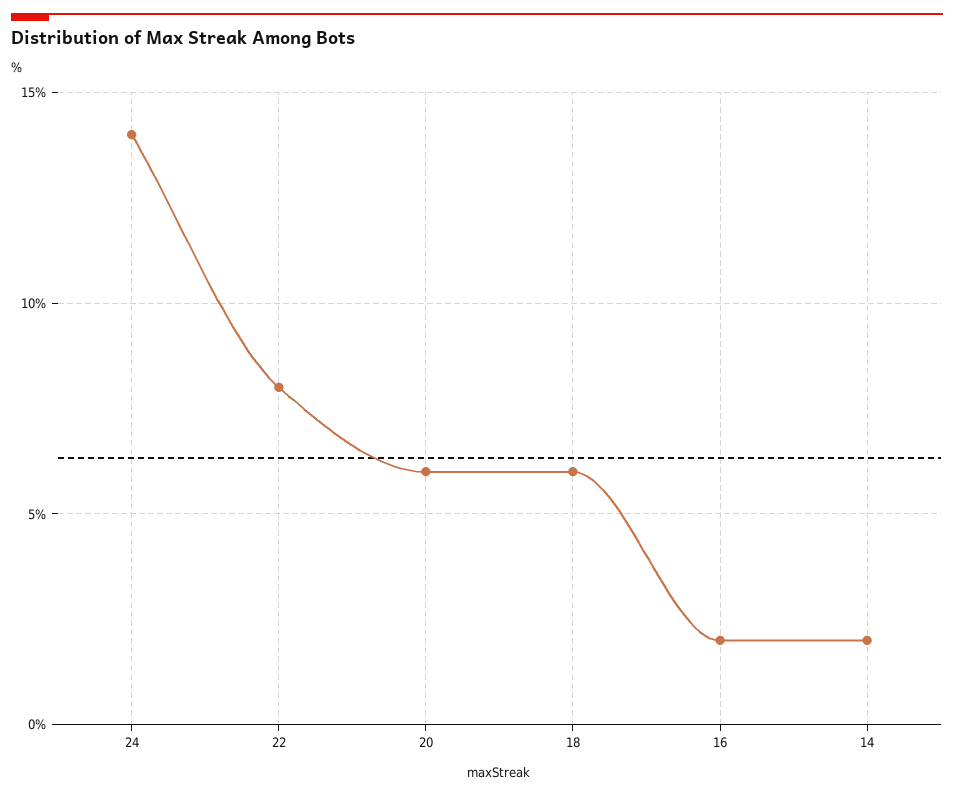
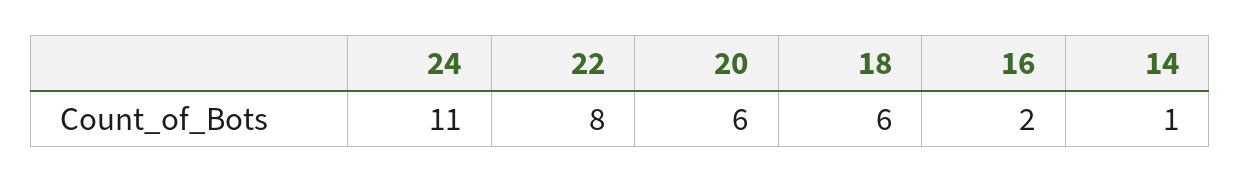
24: 14 -> 11
14: 2 -> 1

